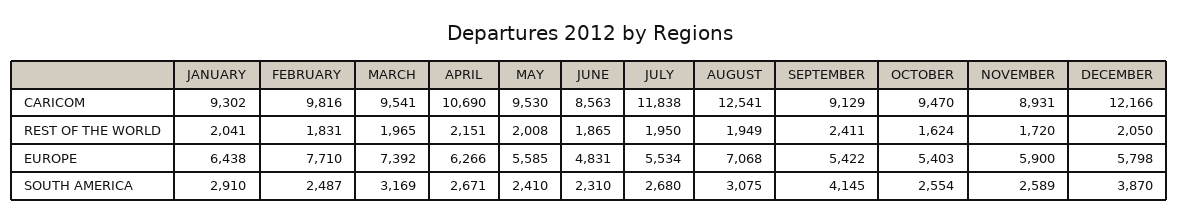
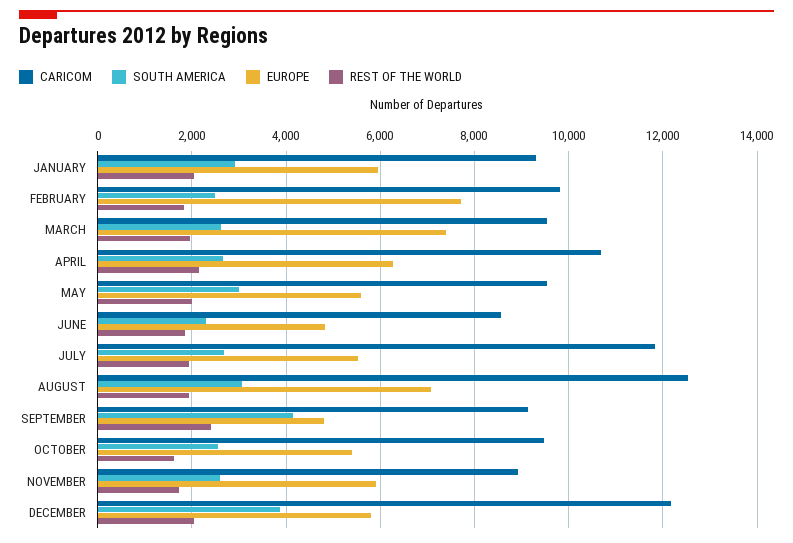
EUROPE, JANUARY: 6438 -> 6000
EUROPE, SEPTEMBER: 5422 -> 4800
SOUTH AMERICA, MARCH: 3169 -> 2600
SOUTH AMERICA, MAY: 2410 -> 3000

